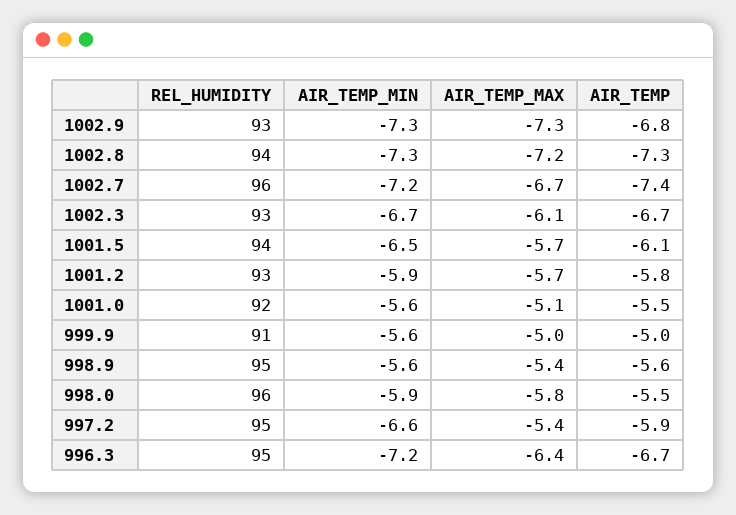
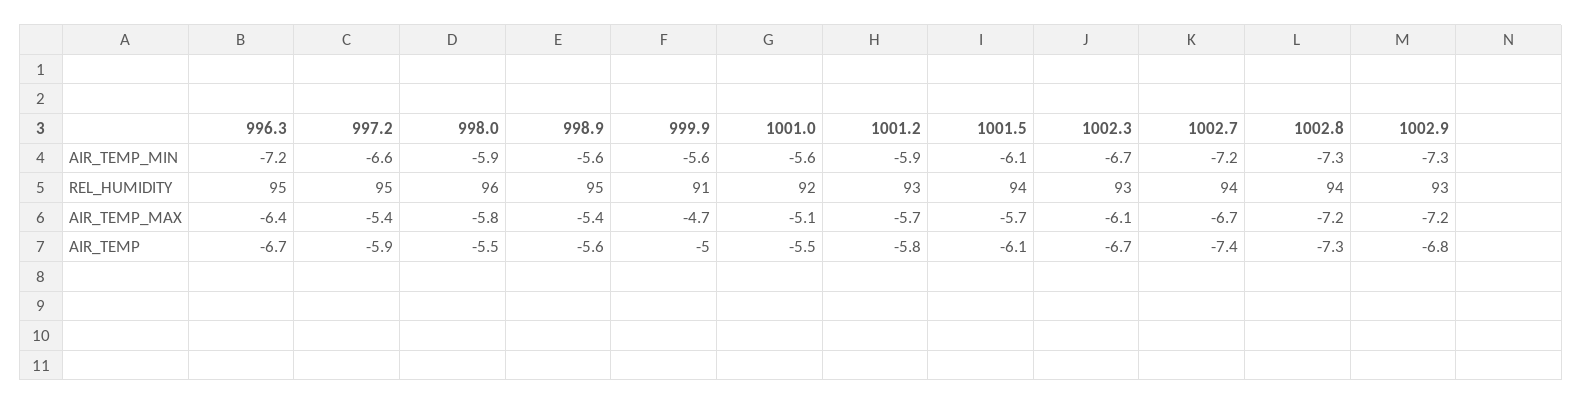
AIR_TEMP_MAX, 1002.9: -7.3 -> -7.2
REL_HUMIDITY, 1002.7: 96 -> 94
AIR_TEMP_MIN, 1001.5: -6.5 -> -6.1
AIR_TEMP_MAX, 999.9: -5 -> -4.7

